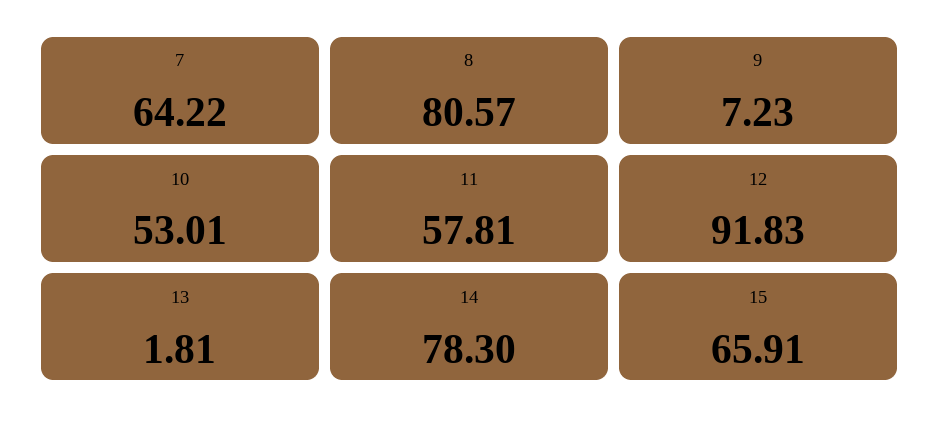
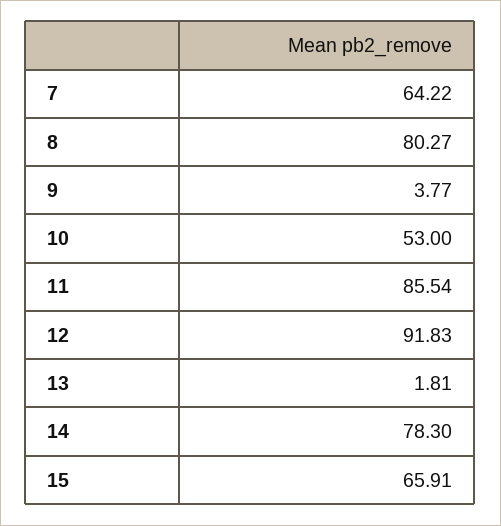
8: 80.57 -> 80.27
9: 7.23 -> 3.77
10: 53.01 -> 53
11: 57.81 -> 85.54

